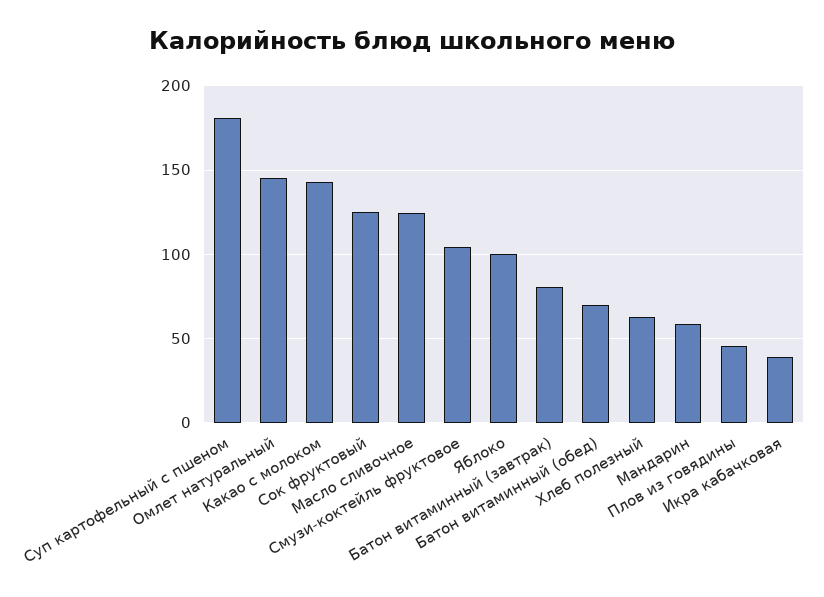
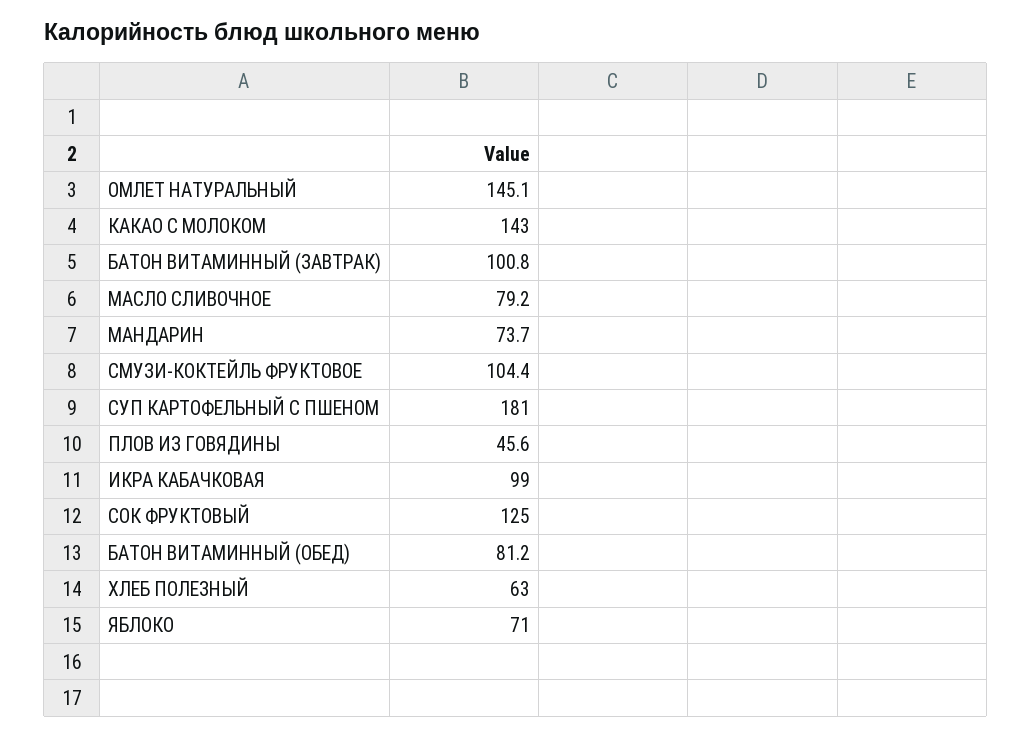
Масло сливочное: 125 -> 79.2
Яблоко: 100 -> 71
Батон витаминный (завтрак): 80 -> 100.8
Батон витаминный (обед): 70 -> 81.2
Мандарин: 60 -> 73.7
Икра кабачковая: 40 -> 99

